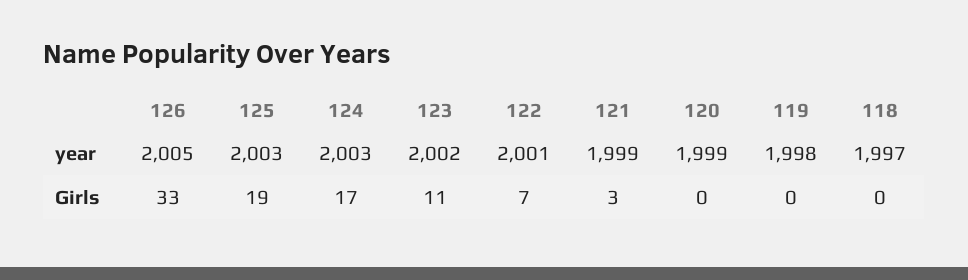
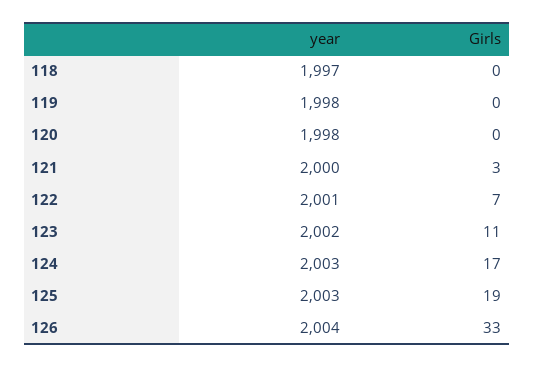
126, year: 2005 -> 2004
121, year: 1999 -> 2000
120, year: 1999 -> 1998

